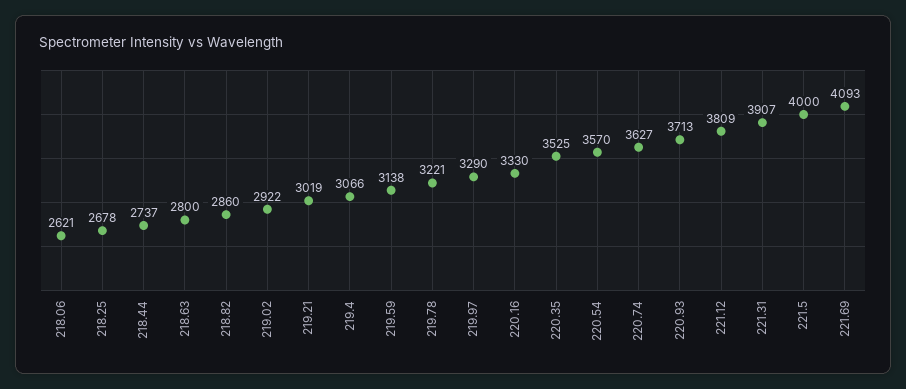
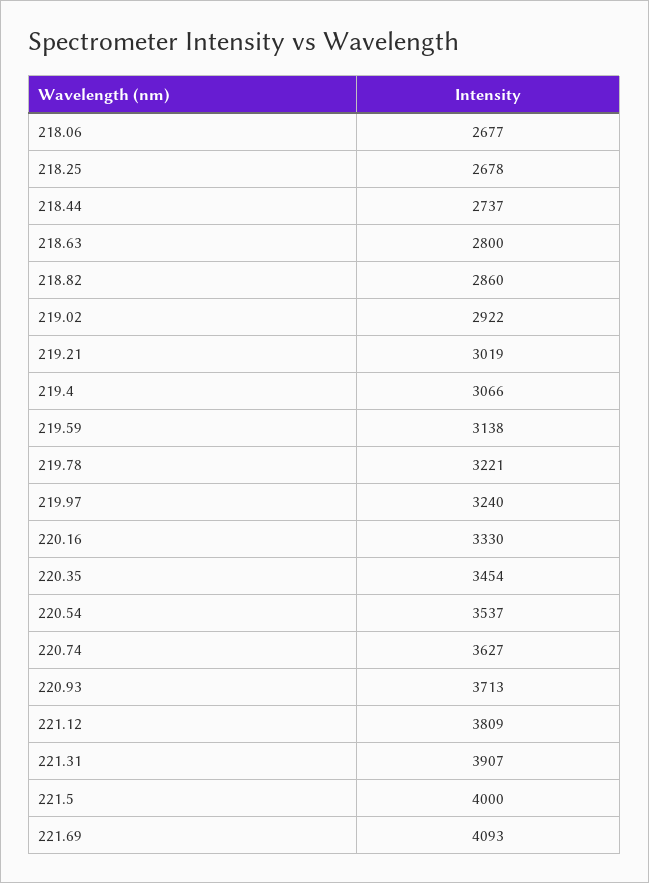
218.06: 2621 -> 2677
219.97: 3290 -> 3240
220.35: 3525 -> 3454
220.54: 3570 -> 3537

